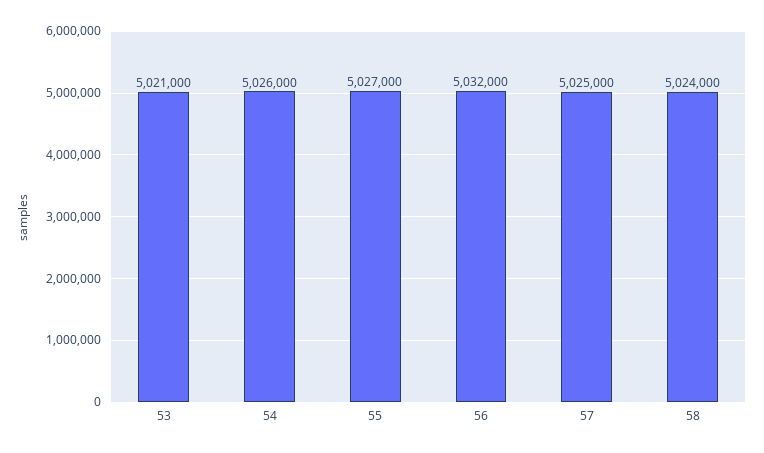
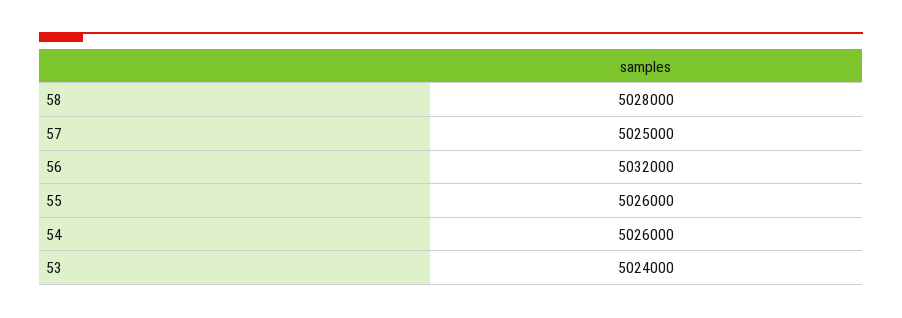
53: 5021000 -> 5024000
55: 5027000 -> 5026000
58: 5024000 -> 5028000

